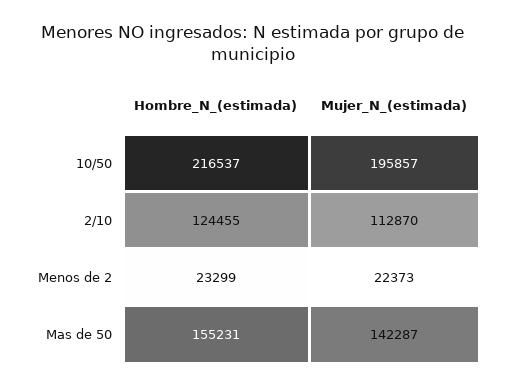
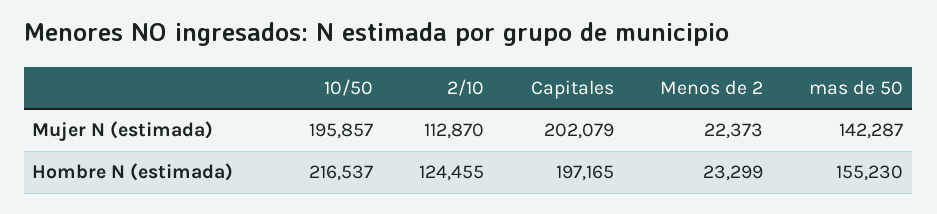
Hombre_N_(estimada), Mas de 50: 155231 -> 155230
Mujer_N_(estimada), Capitales: none -> 202079
Hombre_N_(estimada), Capitales: none -> 197165

